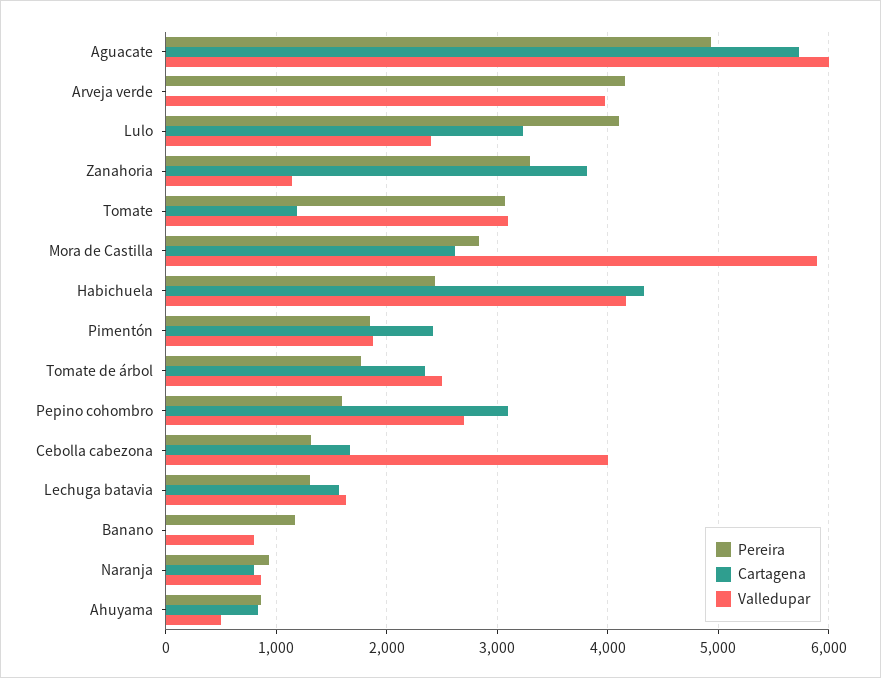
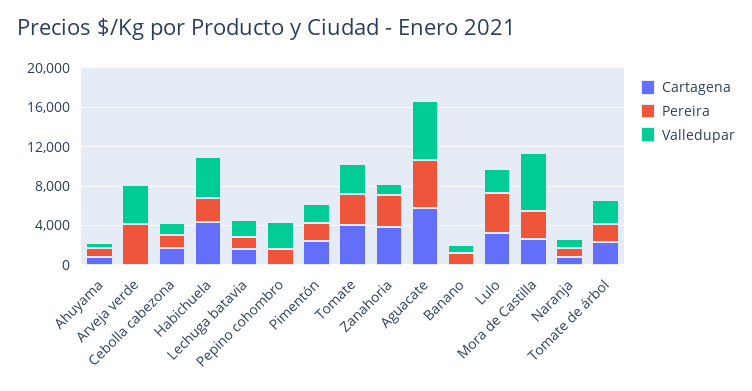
Cartagena, Tomate: 1200 -> 4000
Cartagena, Pepino cohombro: 3100 -> 0
Valledupar, Cebolla cabezona: 4000 -> 1000

